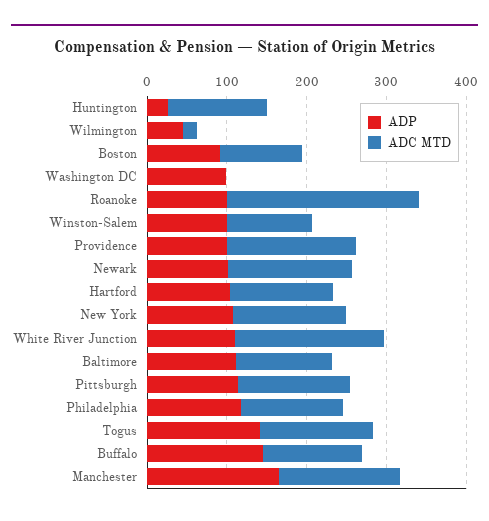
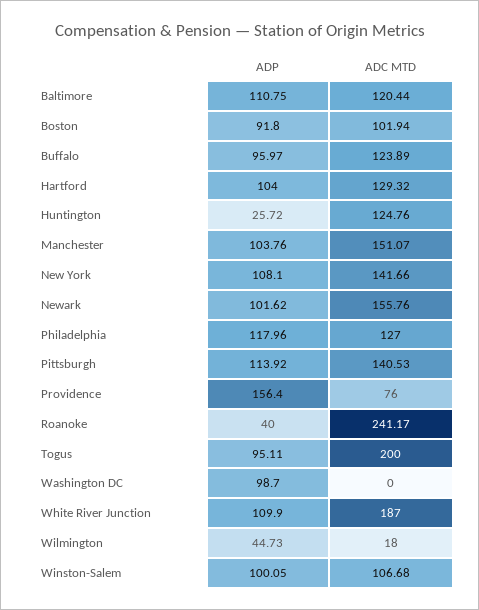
ADP, Roanoke: 100 -> 40
ADP, Providence: 100 -> 156.4
ADC MTD, Providence: 160 -> 76
ADP, Togus: 140 -> 95.11
ADC MTD, Togus: 140 -> 200
ADP, Buffalo: 140 -> 95.97
ADP, Manchester: 160 -> 103.76

